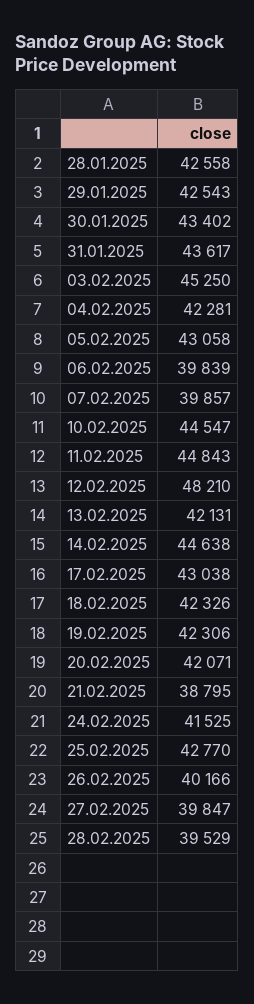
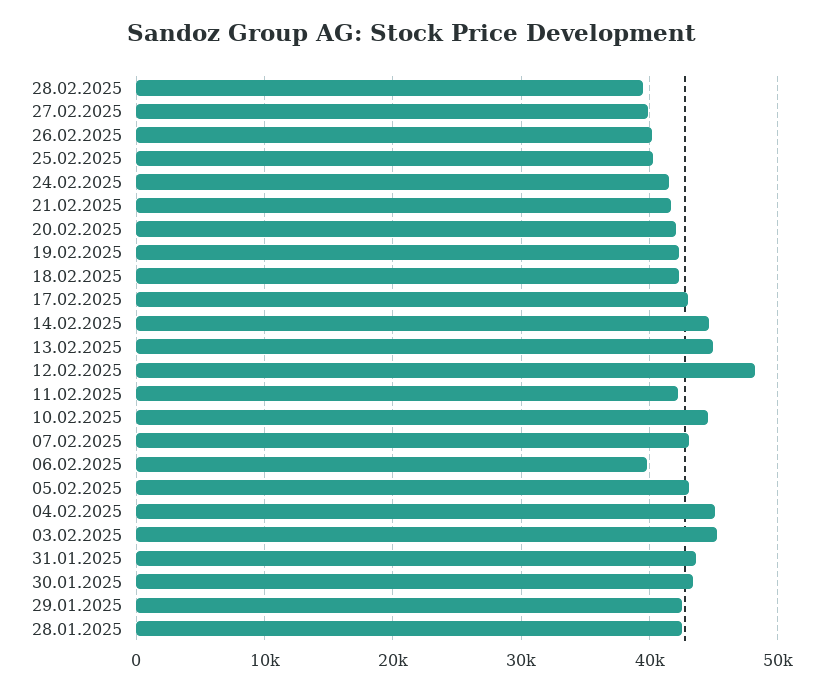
04.02.2025: 42281 -> 45000
07.02.2025: 39857 -> 43000
11.02.2025: 44843 -> 42000
13.02.2025: 42131 -> 45000
21.02.2025: 38795 -> 42000
25.02.2025: 42770 -> 40000

